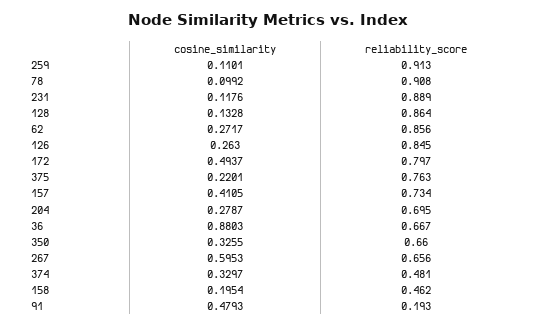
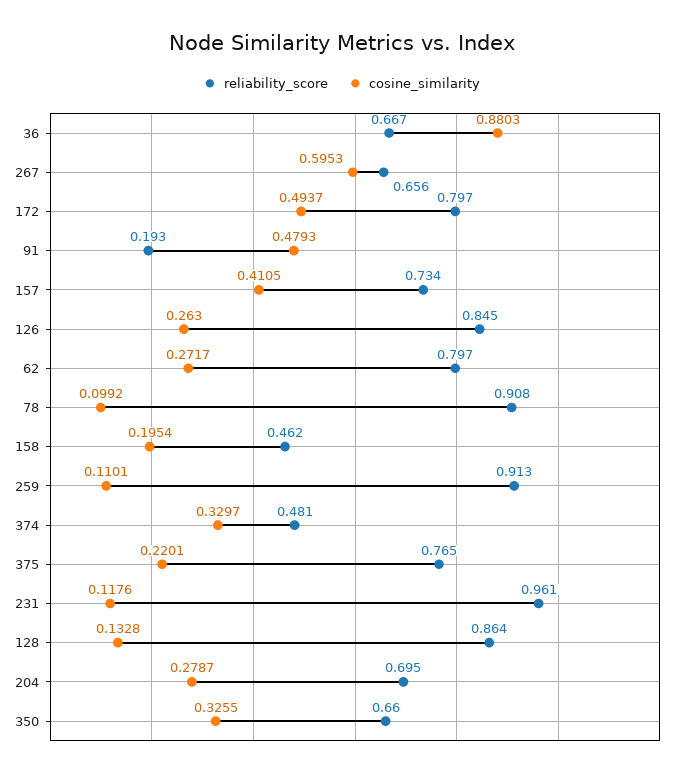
reliability_score, 231: 0.889 -> 0.961
reliability_score, 62: 0.856 -> 0.797
reliability_score, 375: 0.763 -> 0.765

